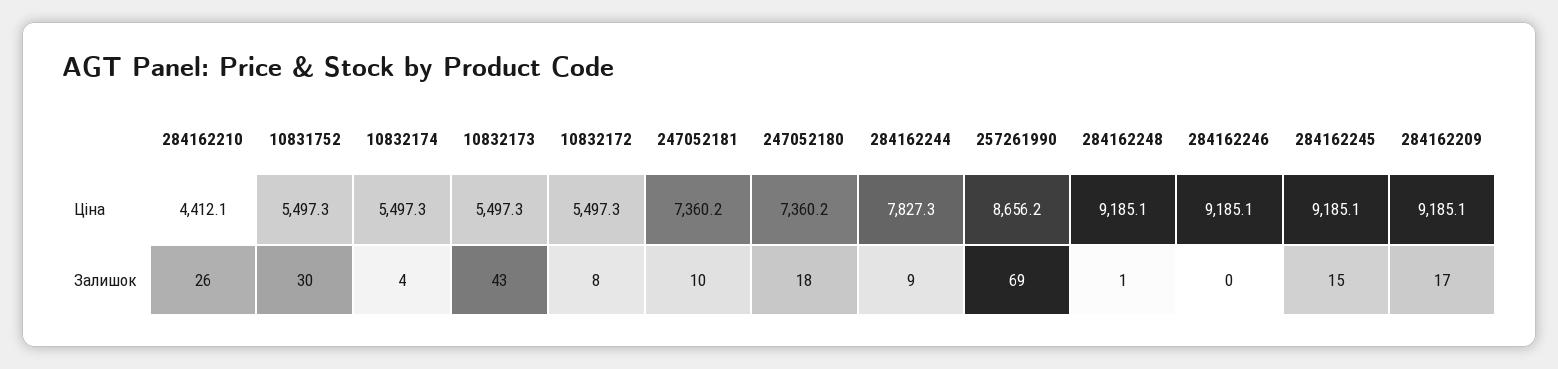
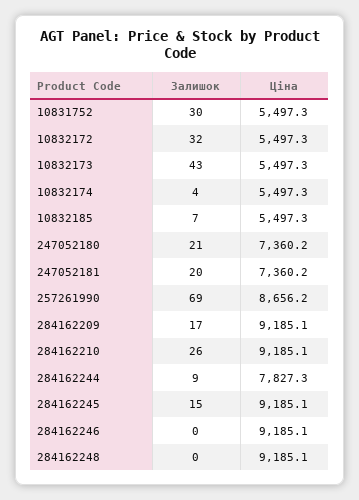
284162210, Ціна: 4412.1 -> 9185.1
10832172, Залишок: 8 -> 32
247052181, Залишок: 10 -> 20
247052180, Залишок: 18 -> 21
284162248, Залишок: 1 -> 0
10832185, Залишок: none -> 7
10832185, Ціна: none -> 5497.3

